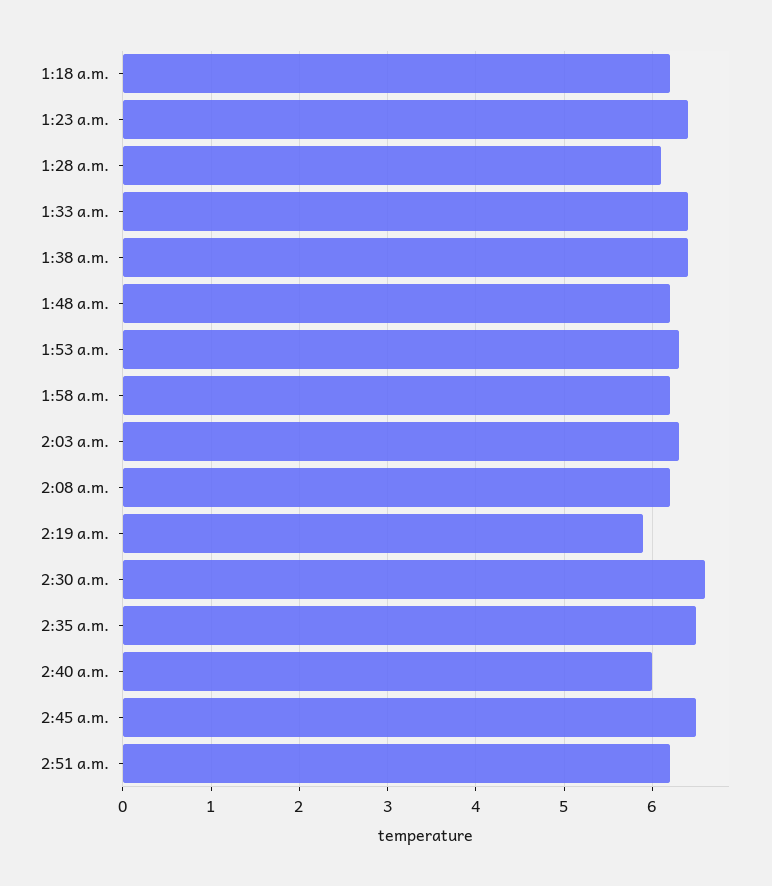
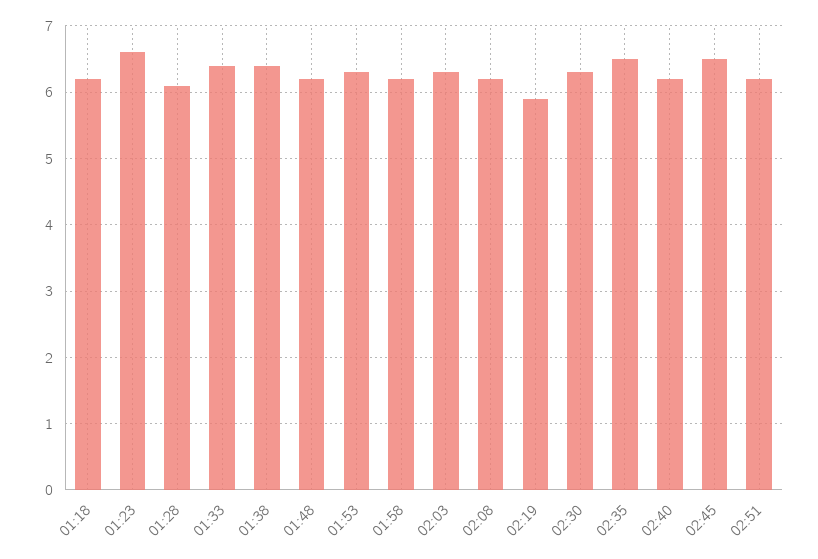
1:23 a.m.: 6.4 -> 6.6
2:30 a.m.: 6.6 -> 6.3
2:40 a.m.: 6 -> 6.2

